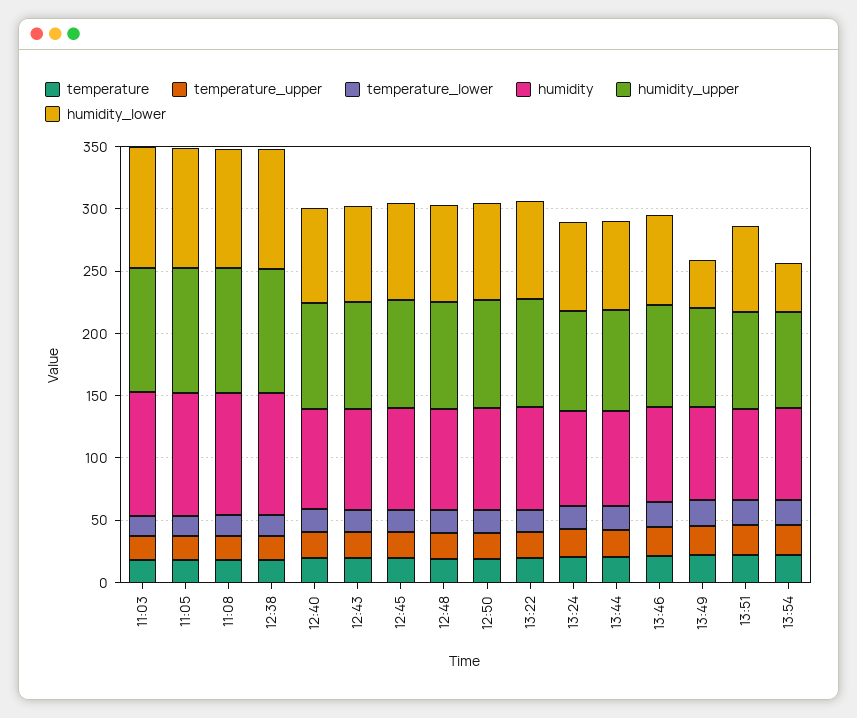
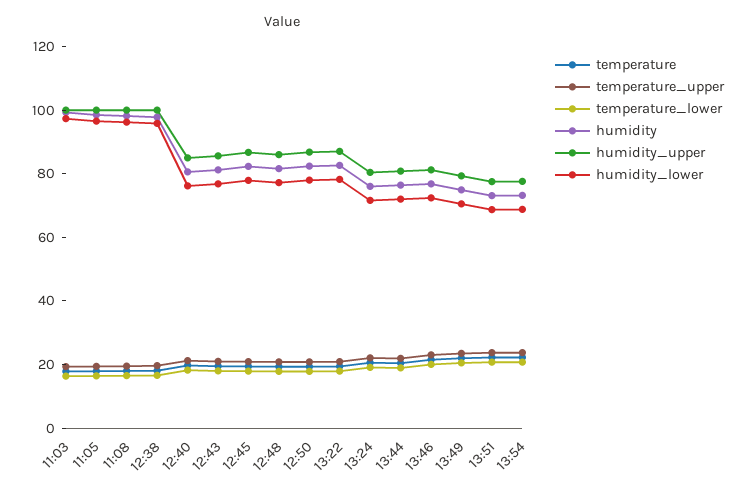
humidity_lower, 13:49: 40 -> 70
humidity_lower, 13:54: 40 -> 70

